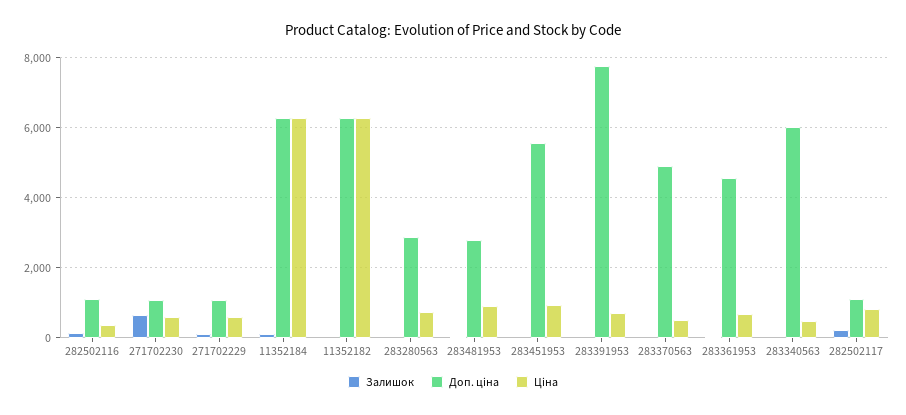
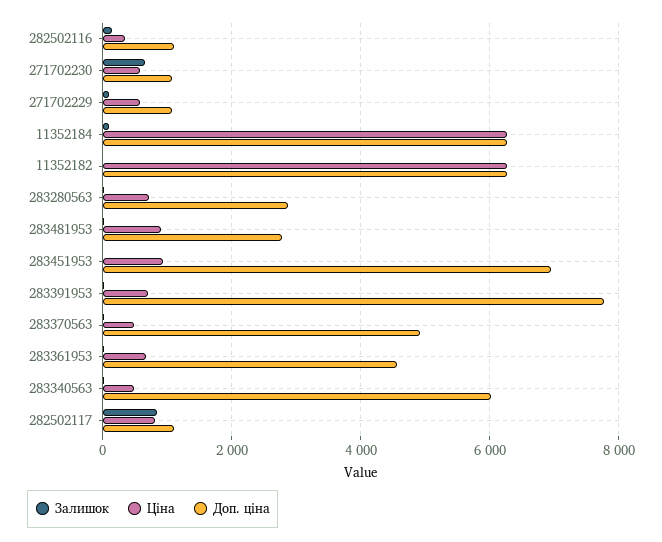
Доп. ціна, 283451953: 5600 -> 7000
Залишок, 282502117: 200 -> 800

